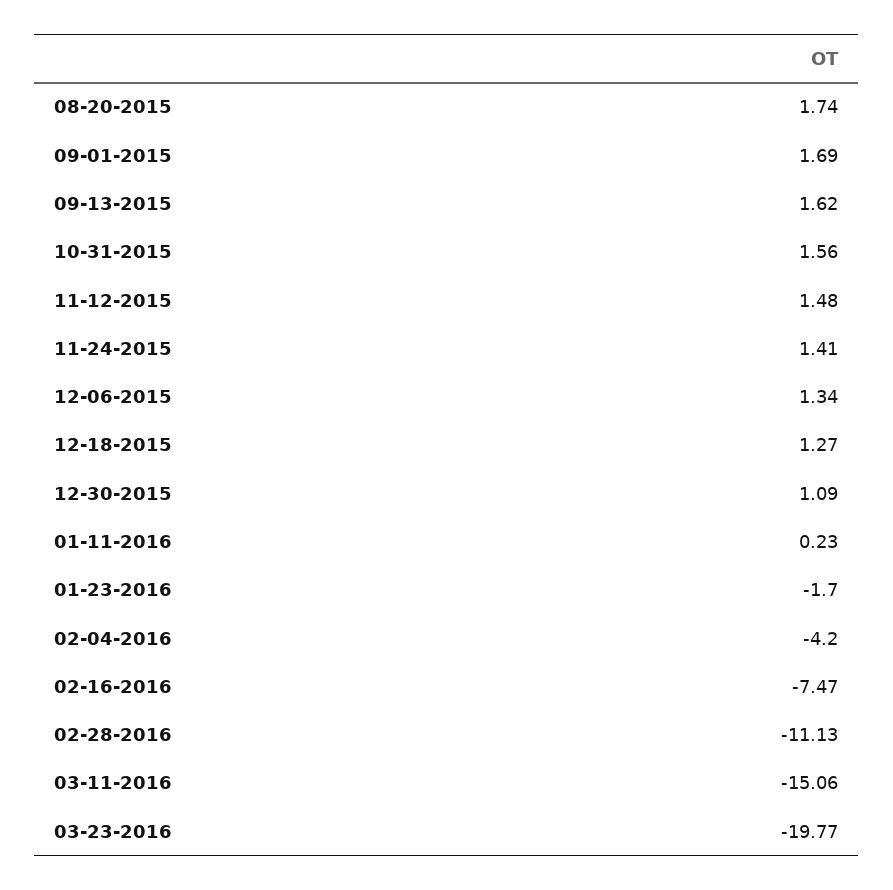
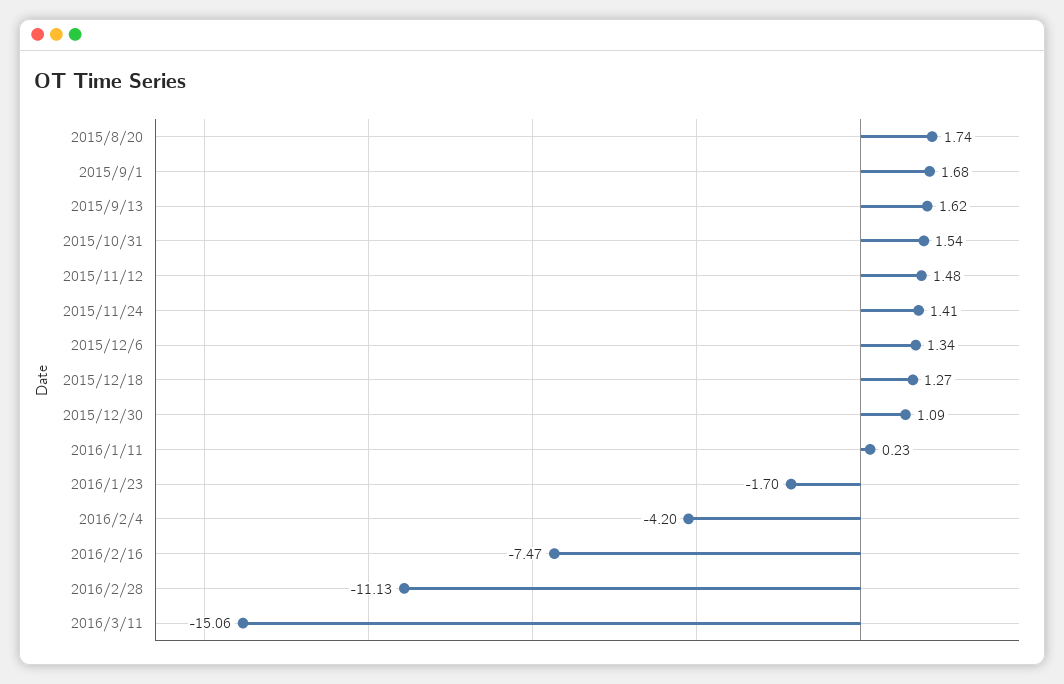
09-01-2015: 1.69 -> 1.68
10-31-2015: 1.56 -> 1.54
03-23-2016: -19.77 -> none

